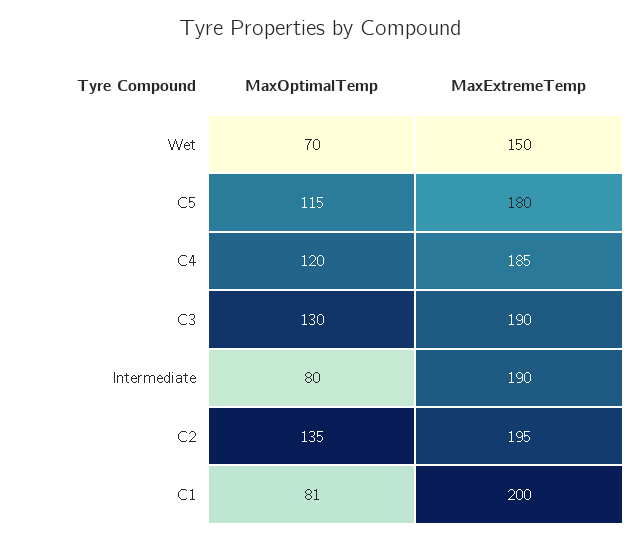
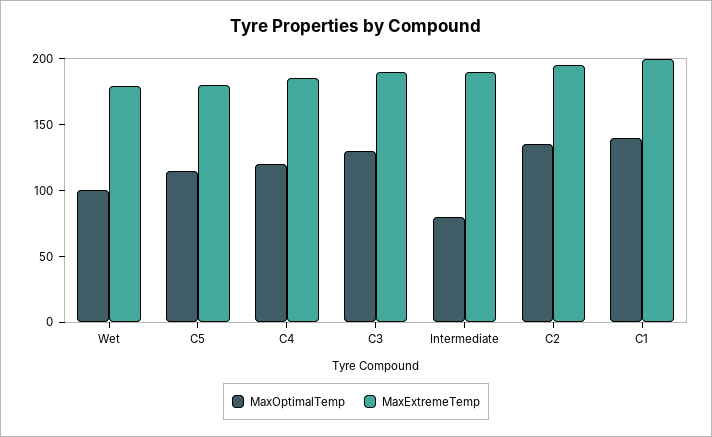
MaxOptimalTemp, Wet: 70 -> 100
MaxExtremeTemp, Wet: 150 -> 180
MaxOptimalTemp, C1: 81 -> 140

